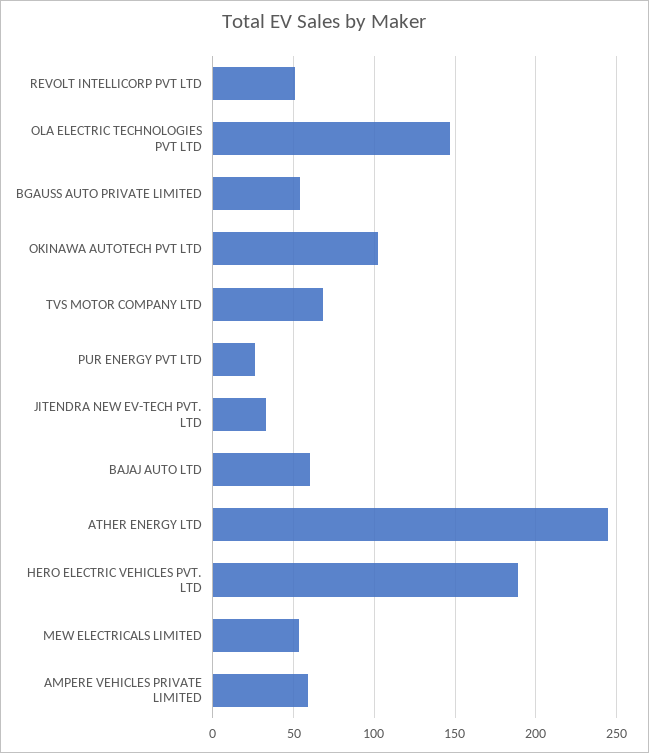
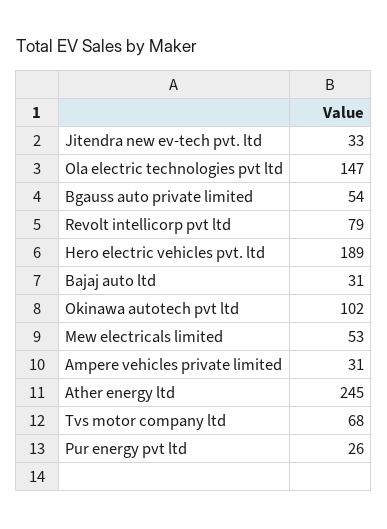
REVOLT INTELLICORP PVT LTD: 50 -> 79
BAJAJ AUTO LTD: 60 -> 31
AMPERE VEHICLES PRIVATE LIMITED: 60 -> 31

